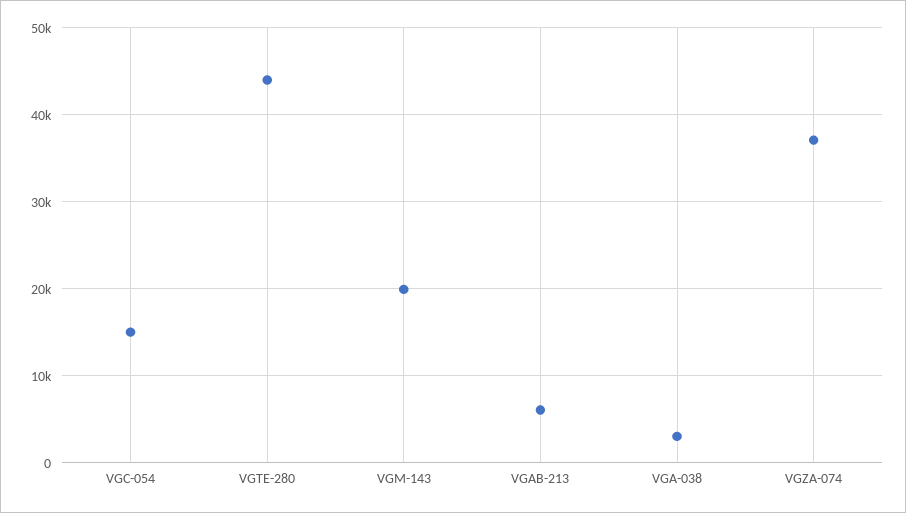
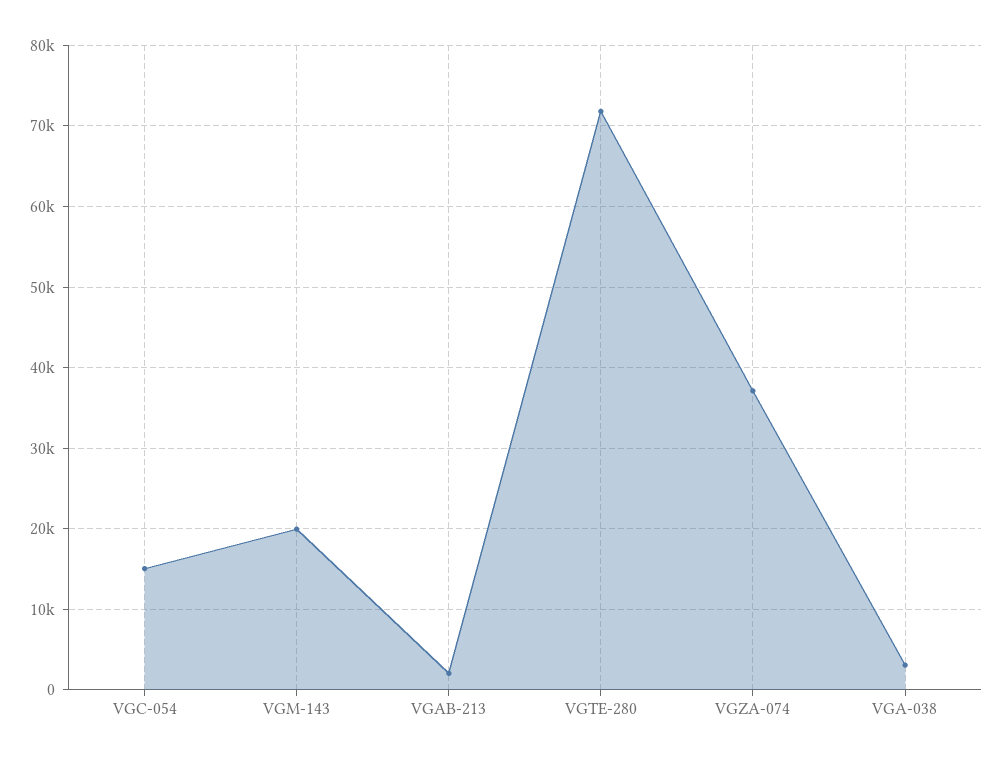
VGTE-280: 44000 -> 72000
VGAB-213: 6000 -> 2000

